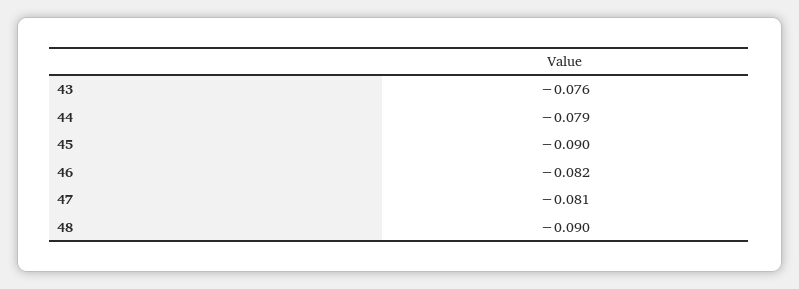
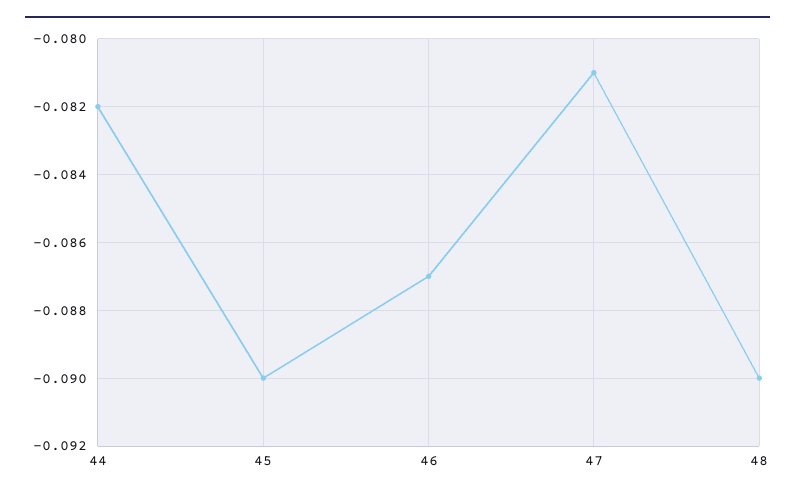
43: -0.076 -> none
44: -0.079 -> -0.082
46: -0.082 -> -0.087

